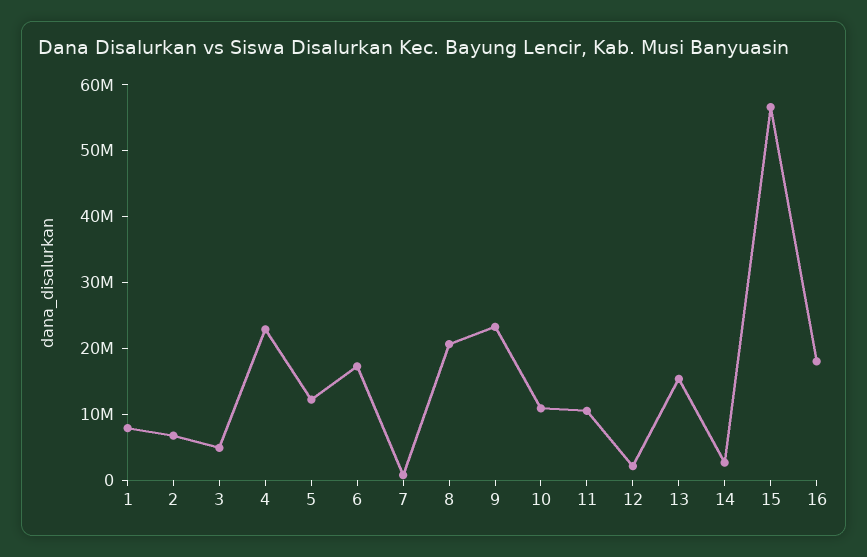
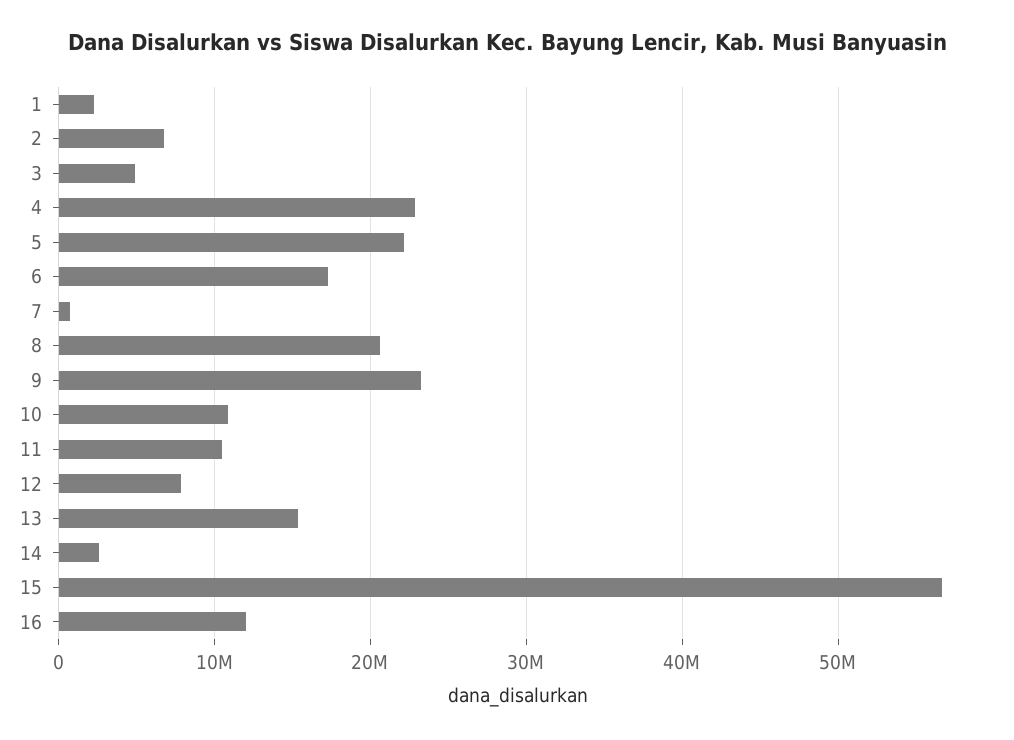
1: 8000000 -> 2000000
5: 12000000 -> 22000000
12: 2000000 -> 8000000
16: 18000000 -> 12000000

